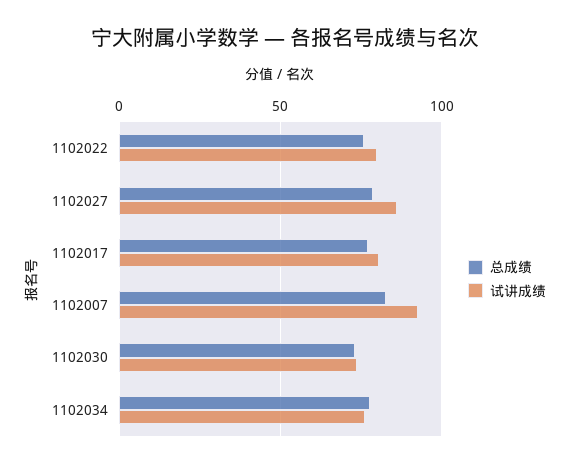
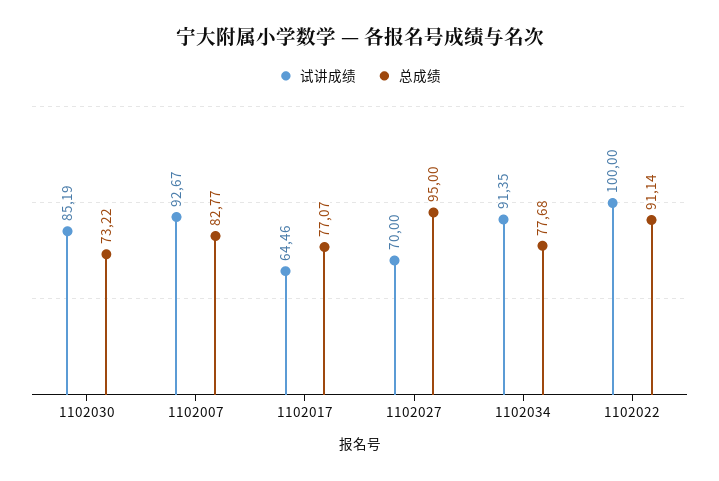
总成绩, 1102022: 75 -> 91.14
试讲成绩, 1102022: 80 -> 100
总成绩, 1102027: 80 -> 95
试讲成绩, 1102027: 85 -> 70
试讲成绩, 1102017: 80 -> 64.46
试讲成绩, 1102030: 75 -> 85.19
试讲成绩, 1102034: 75 -> 91.35

